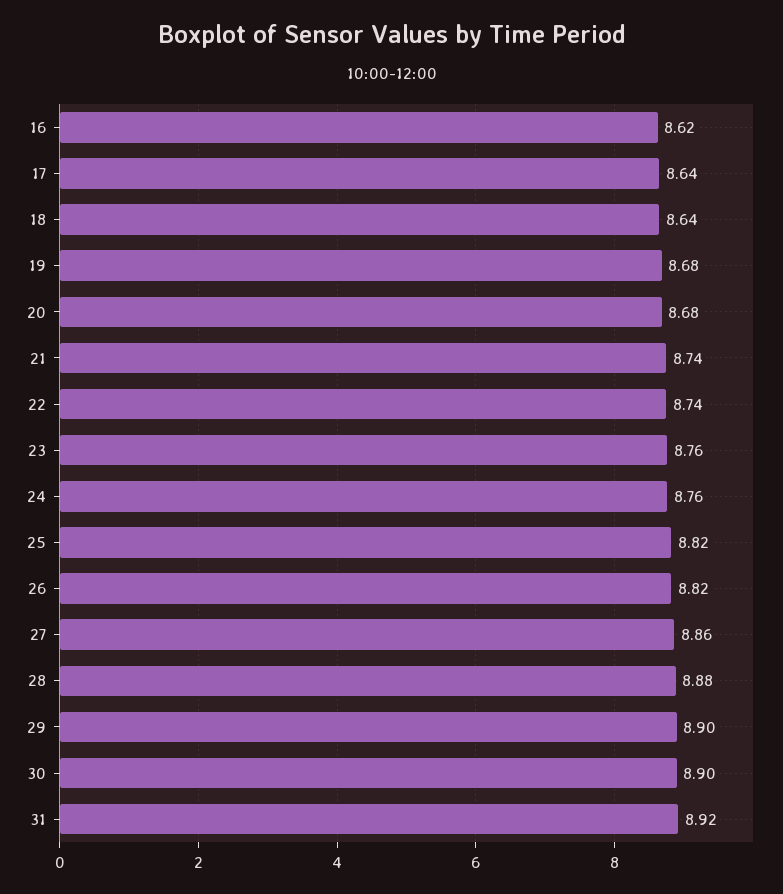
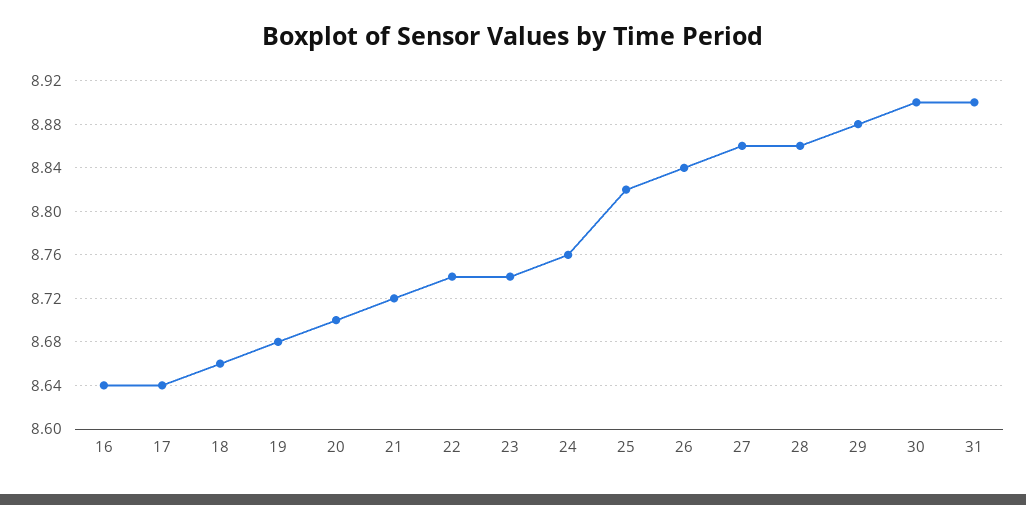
16: 8.62 -> 8.64
18: 8.64 -> 8.66
20: 8.68 -> 8.7
21: 8.74 -> 8.72
23: 8.76 -> 8.74
26: 8.82 -> 8.84
28: 8.88 -> 8.86
29: 8.9 -> 8.88
31: 8.92 -> 8.9

